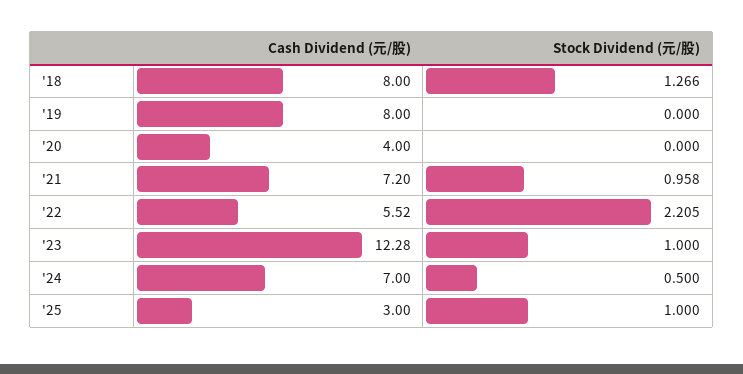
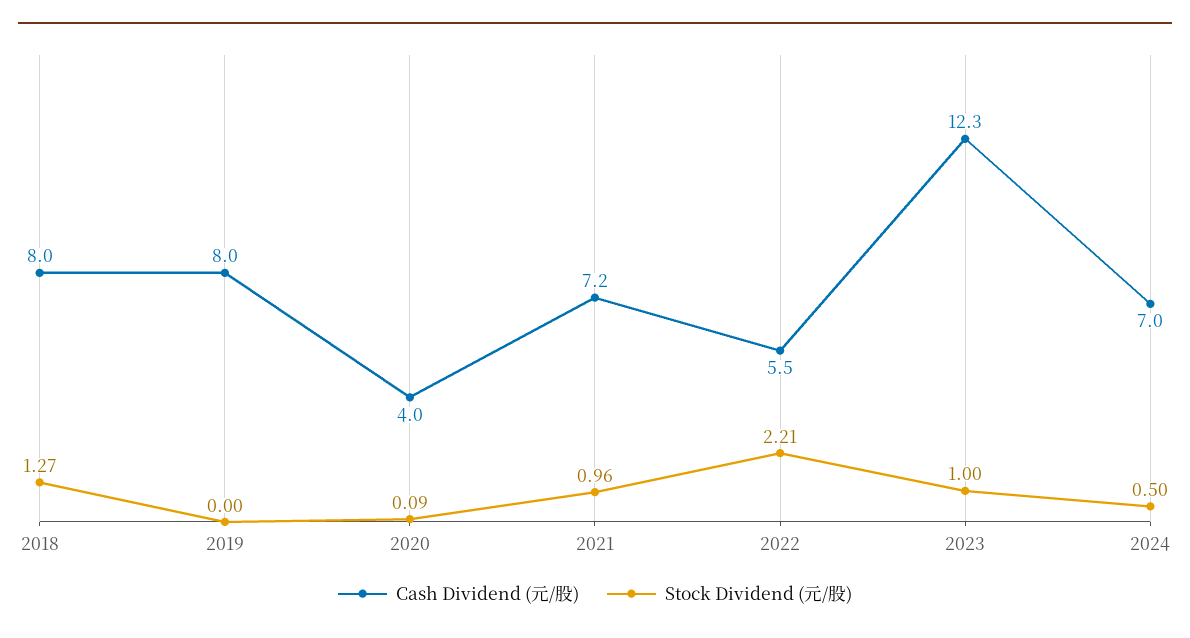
Stock Dividend (元/股), '20: 0 -> 0.09
Cash Dividend (元/股), '25: 3 -> none
Stock Dividend (元/股), '25: 1 -> none

